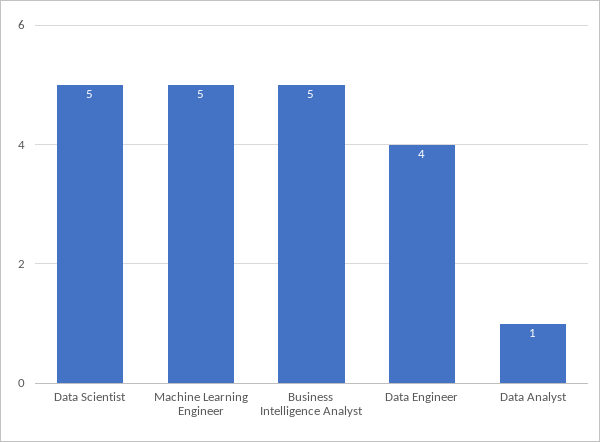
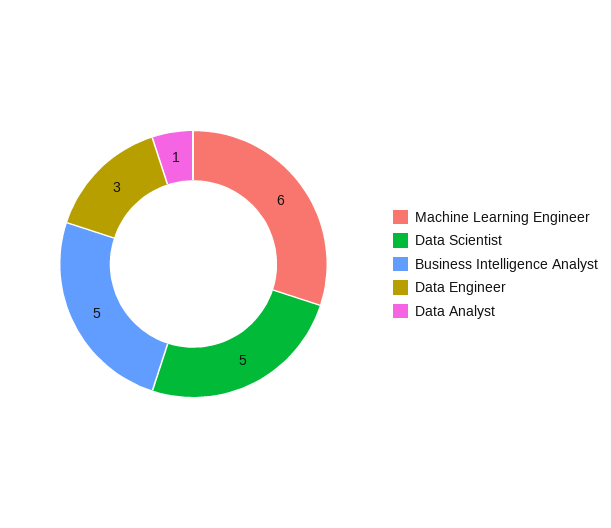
Machine Learning Engineer: 5 -> 6
Data Engineer: 4 -> 3

